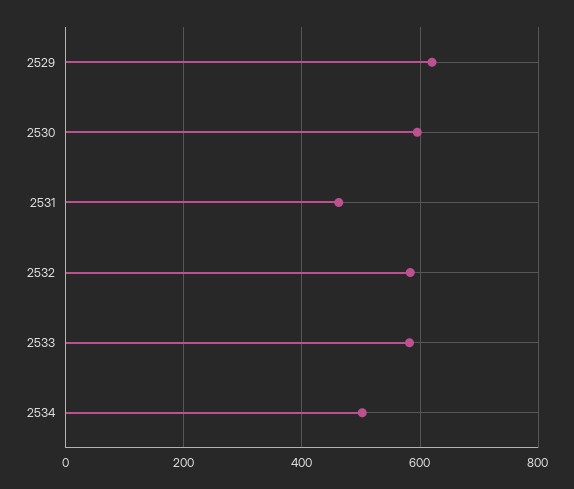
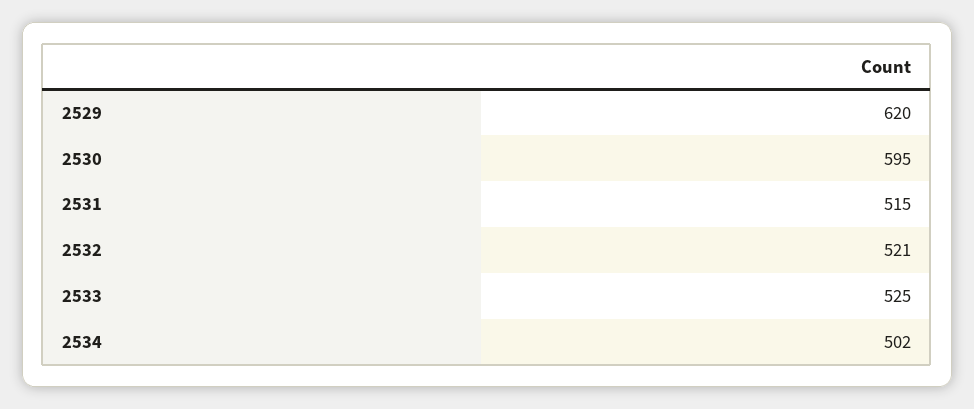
2531: 460 -> 515
2532: 580 -> 521
2533: 580 -> 525

